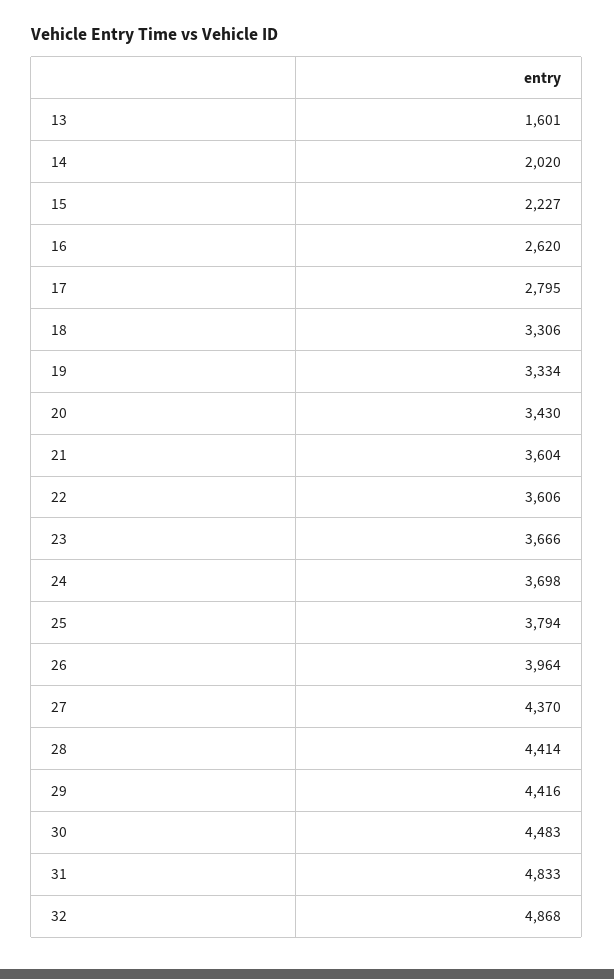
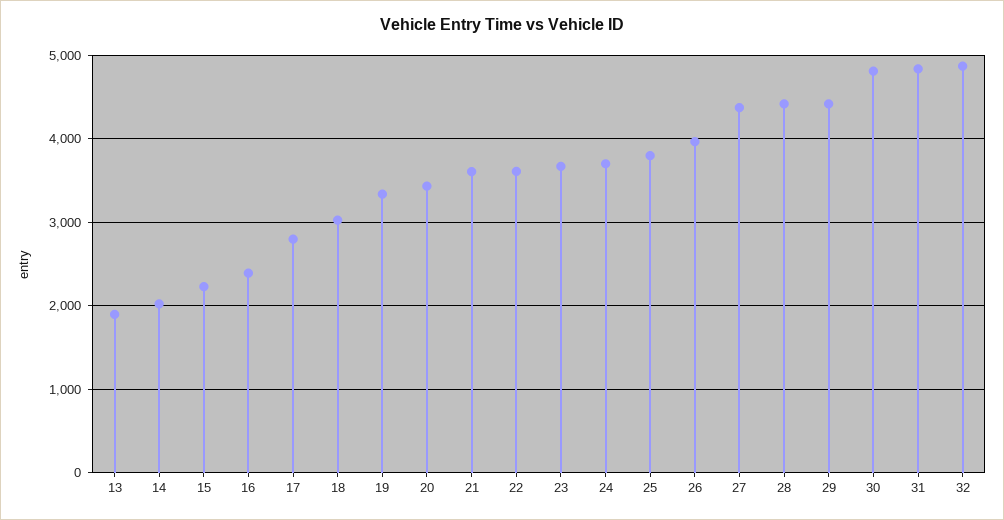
13: 1601 -> 1900
16: 2620 -> 2400
18: 3306 -> 3000
30: 4483 -> 4800

